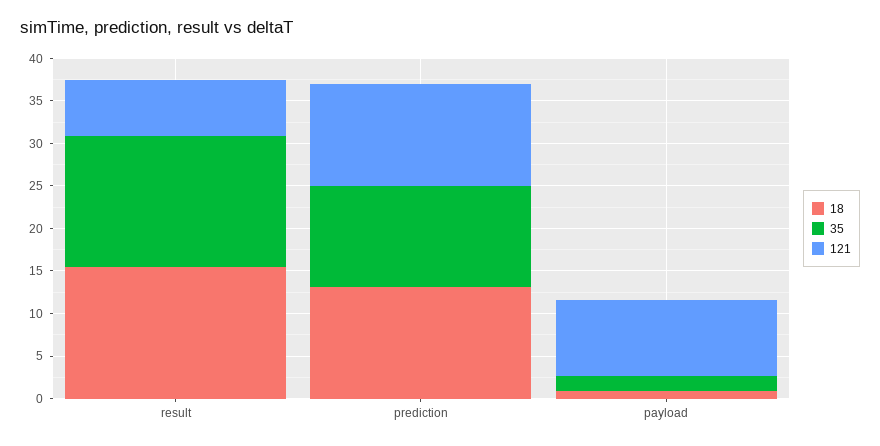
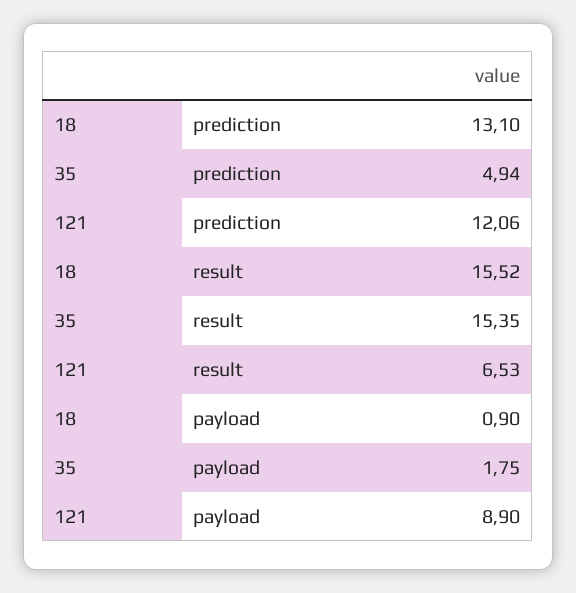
35, prediction: 12 -> 4.94

